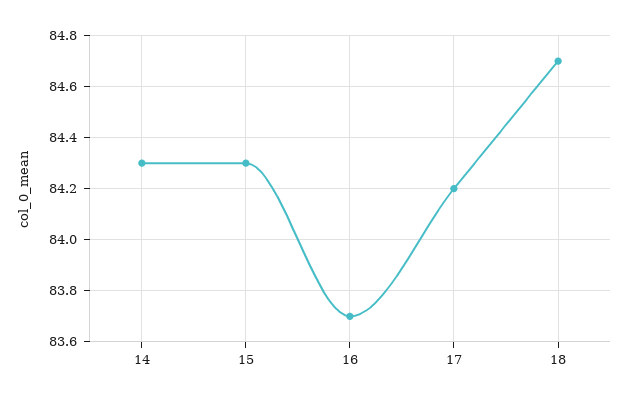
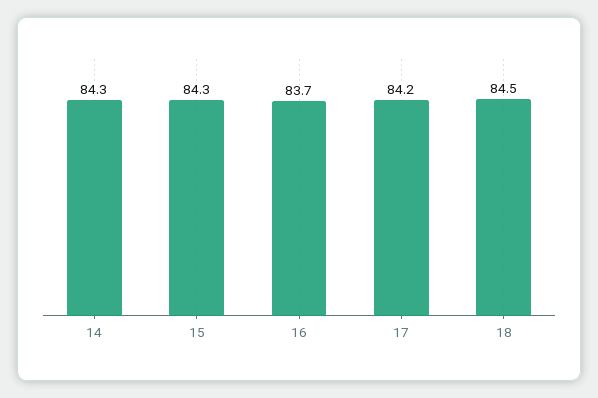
18: 84.7 -> 84.5

